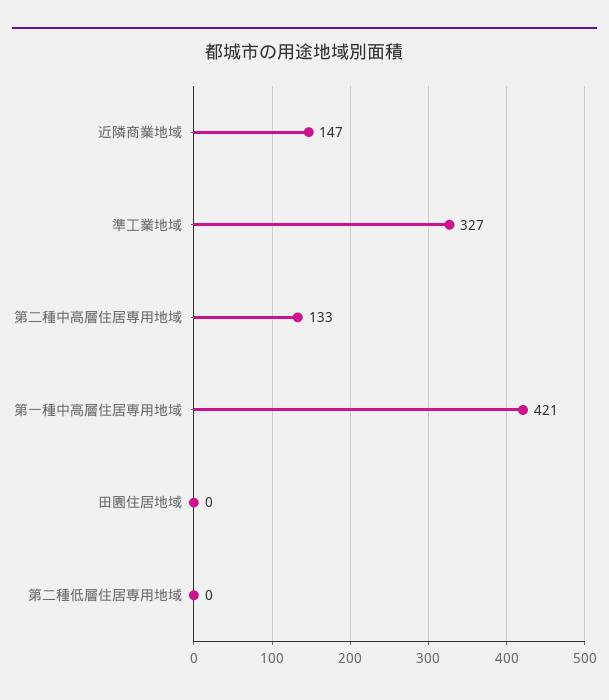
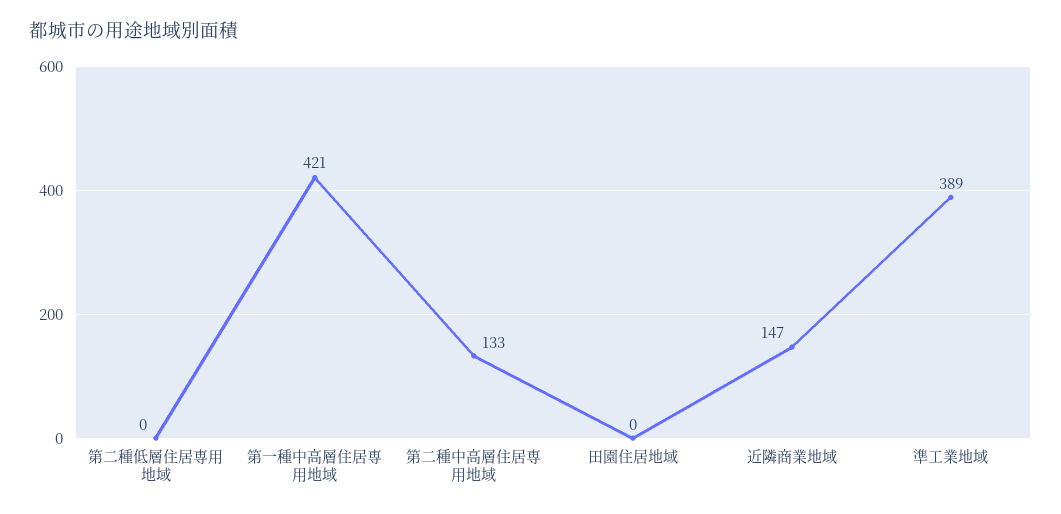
準工業地域: 327 -> 389

